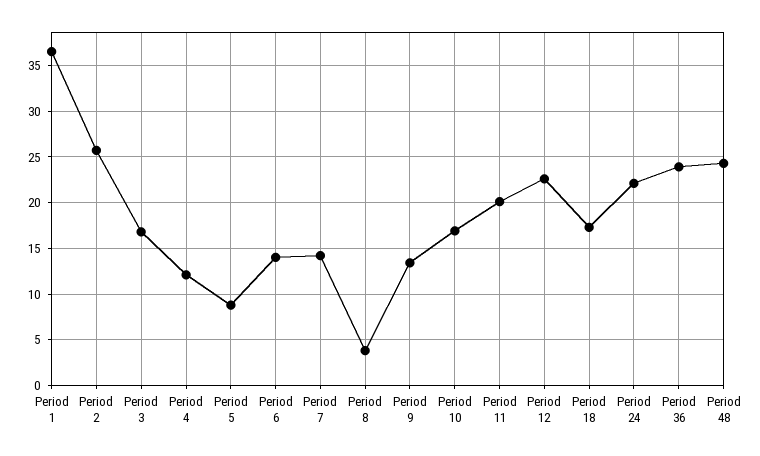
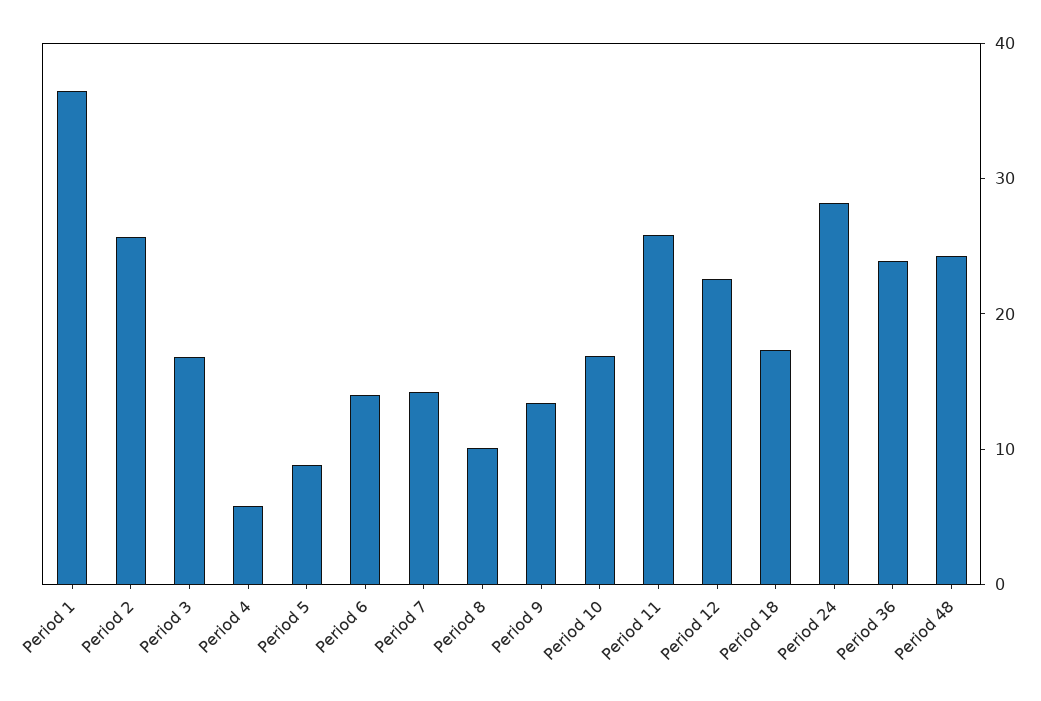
Period 4: 12 -> 6
Period 8: 4 -> 10
Period 11: 20 -> 26
Period 24: 22 -> 28

